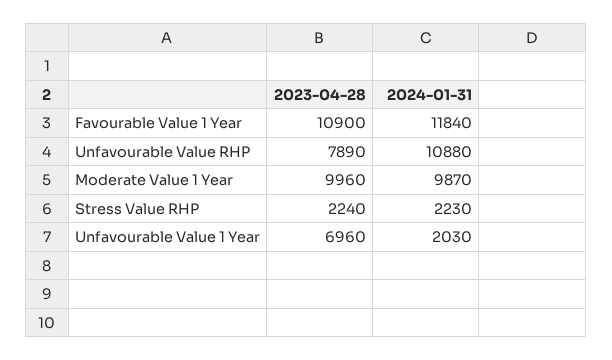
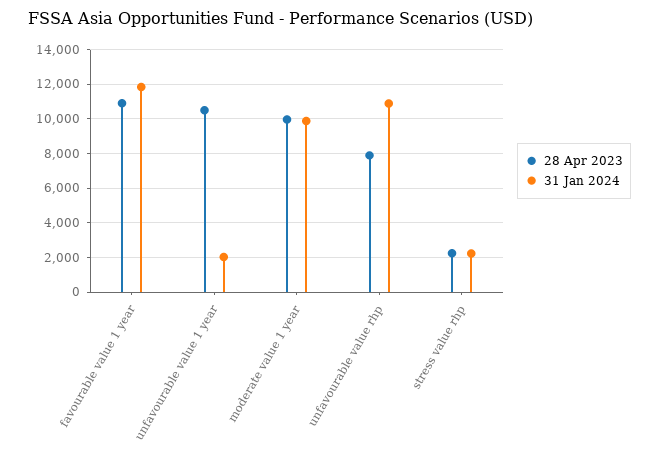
2023-04-28, Unfavourable Value 1 Year: 6960 -> 10500

